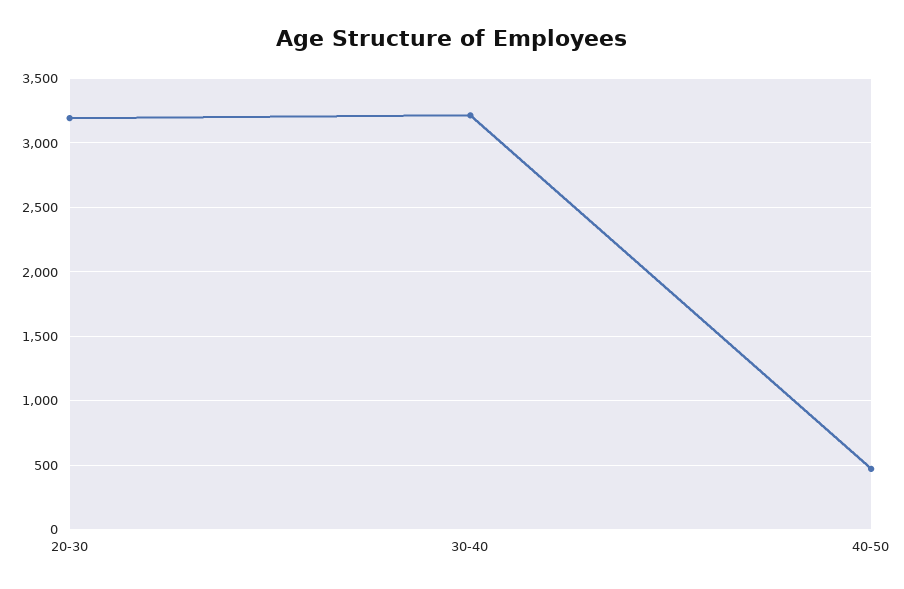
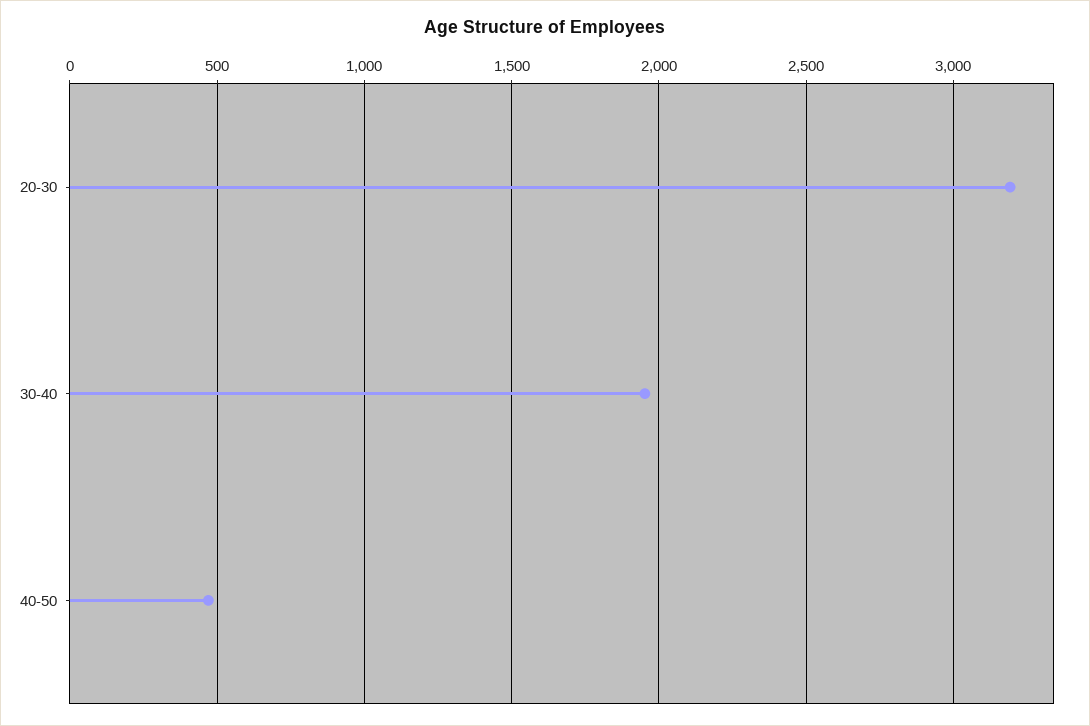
30-40: 3200 -> 1950

